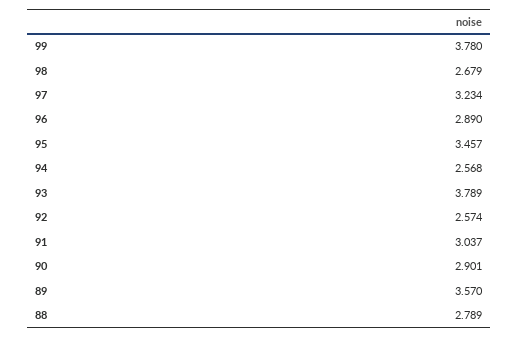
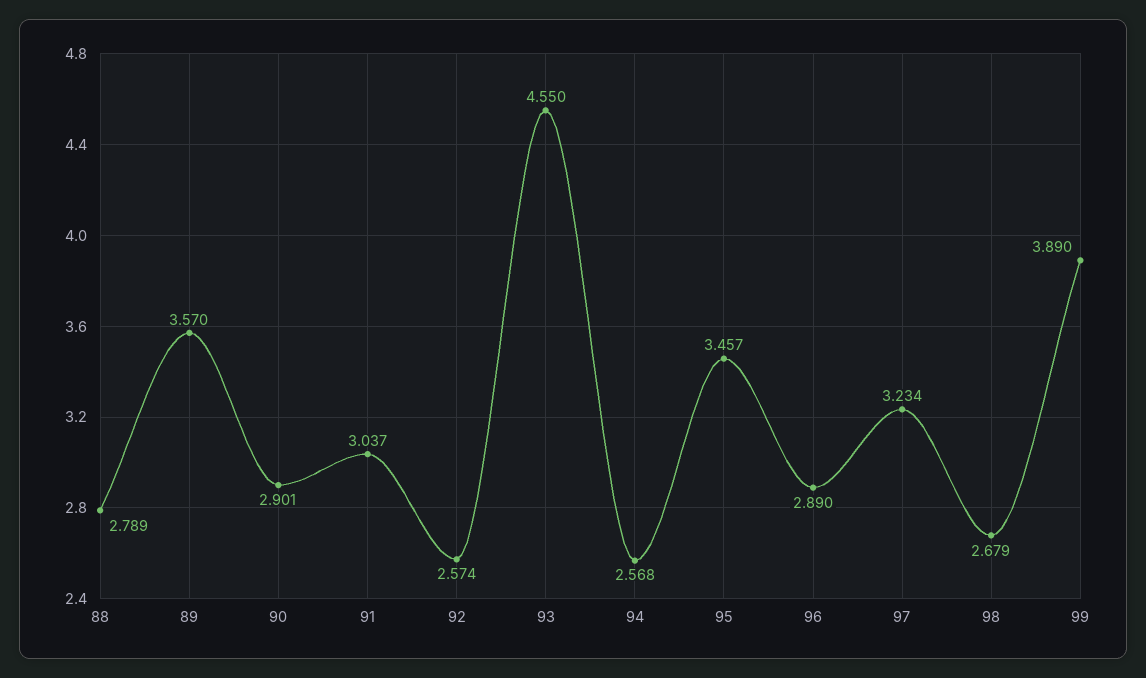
99: 3.78 -> 3.89
93: 3.789 -> 4.55

